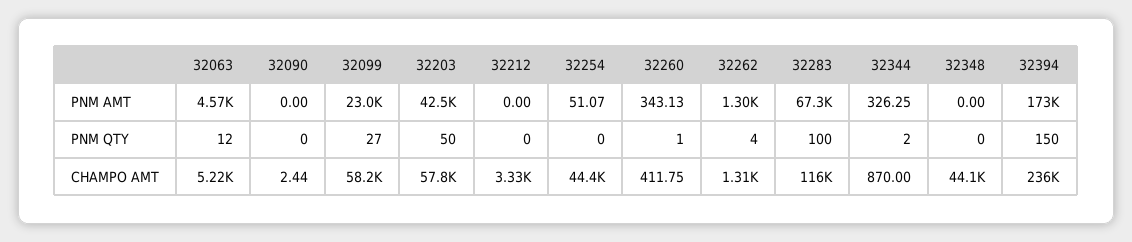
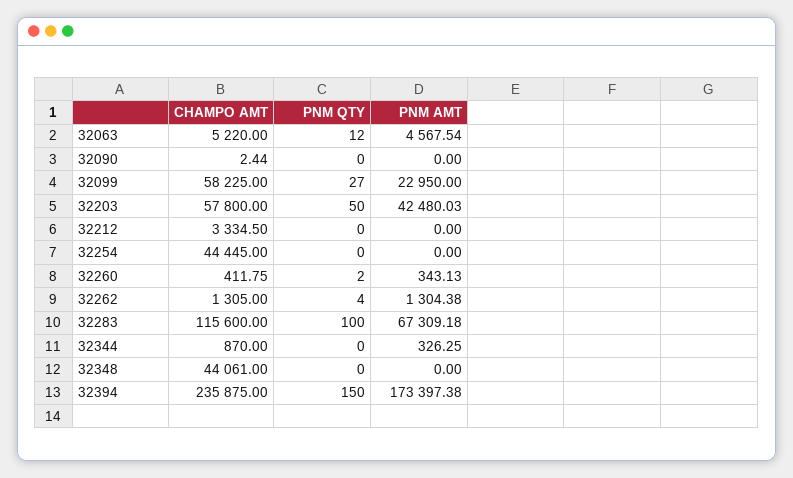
32254, PNM AMT: 51.07 -> 0
32260, PNM QTY: 1 -> 2
32344, PNM QTY: 2 -> 0

